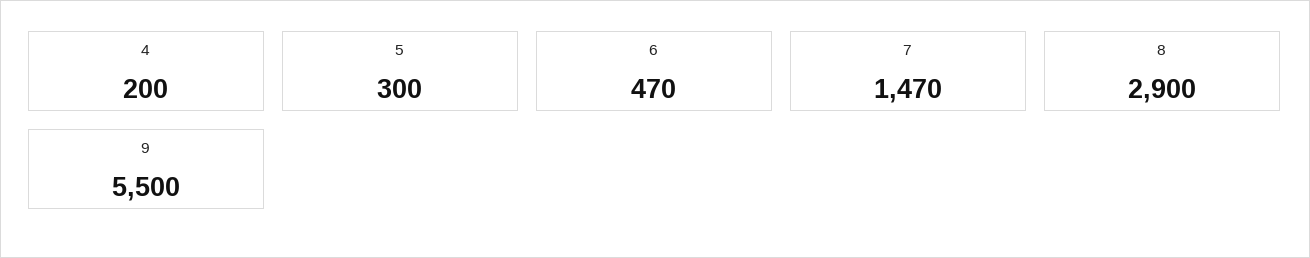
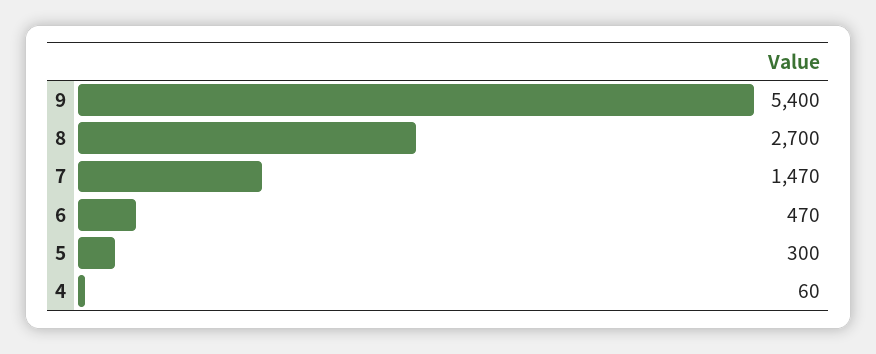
4: 200 -> 60
8: 2900 -> 2700
9: 5500 -> 5400

